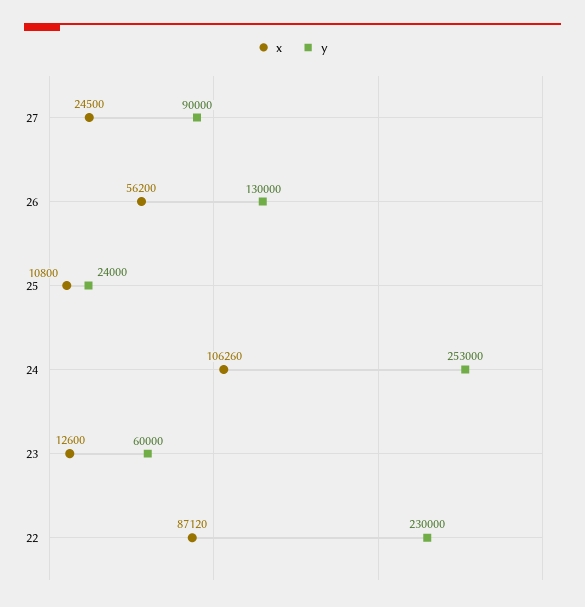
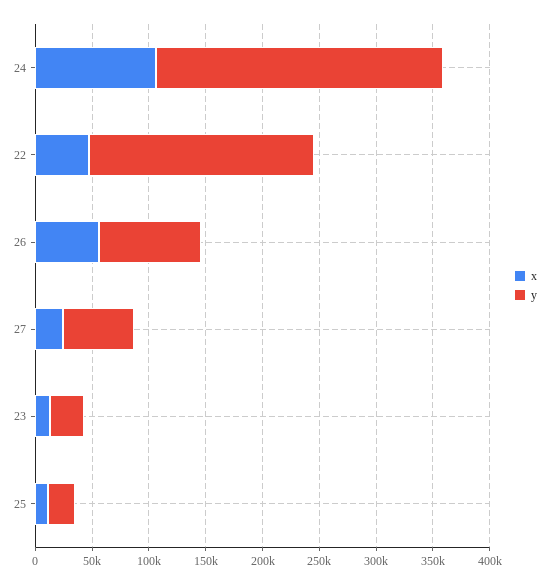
y, 27: 90000 -> 60000
y, 26: 130000 -> 90000
y, 23: 60000 -> 30000
x, 22: 87120 -> 50000
y, 22: 230000 -> 200000

